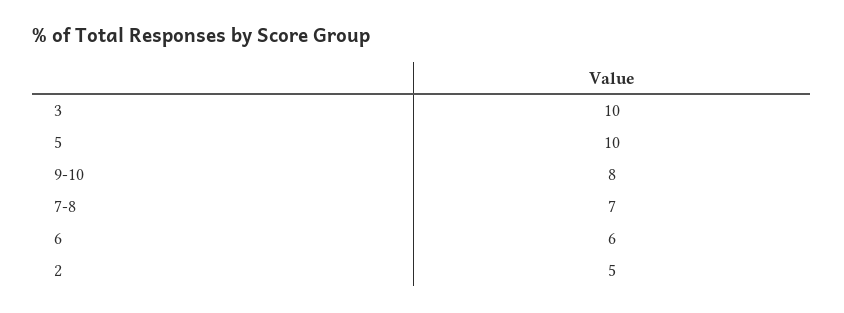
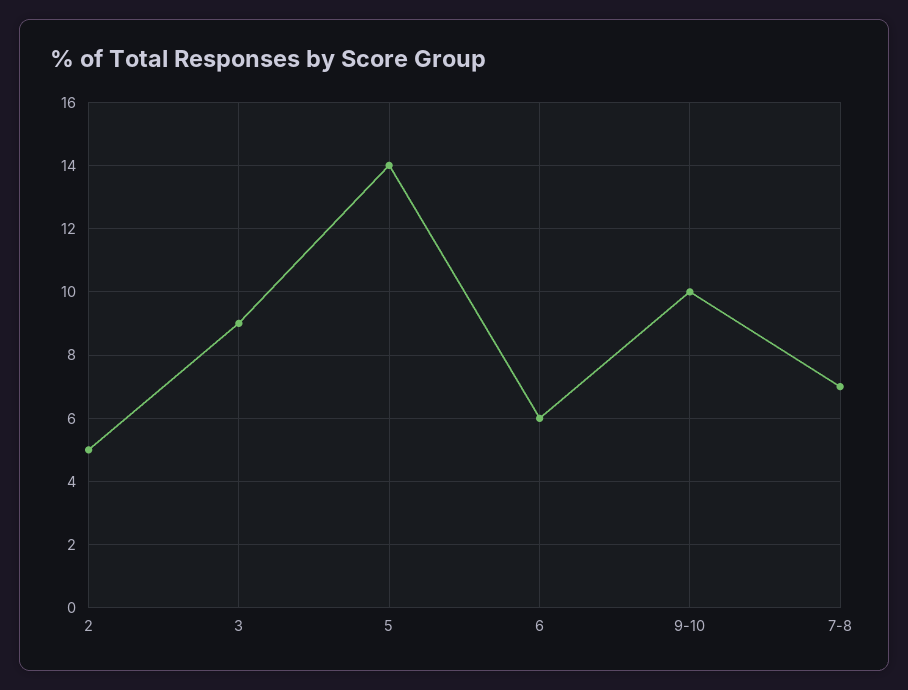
3: 10 -> 9
5: 10 -> 14
9-10: 8 -> 10

